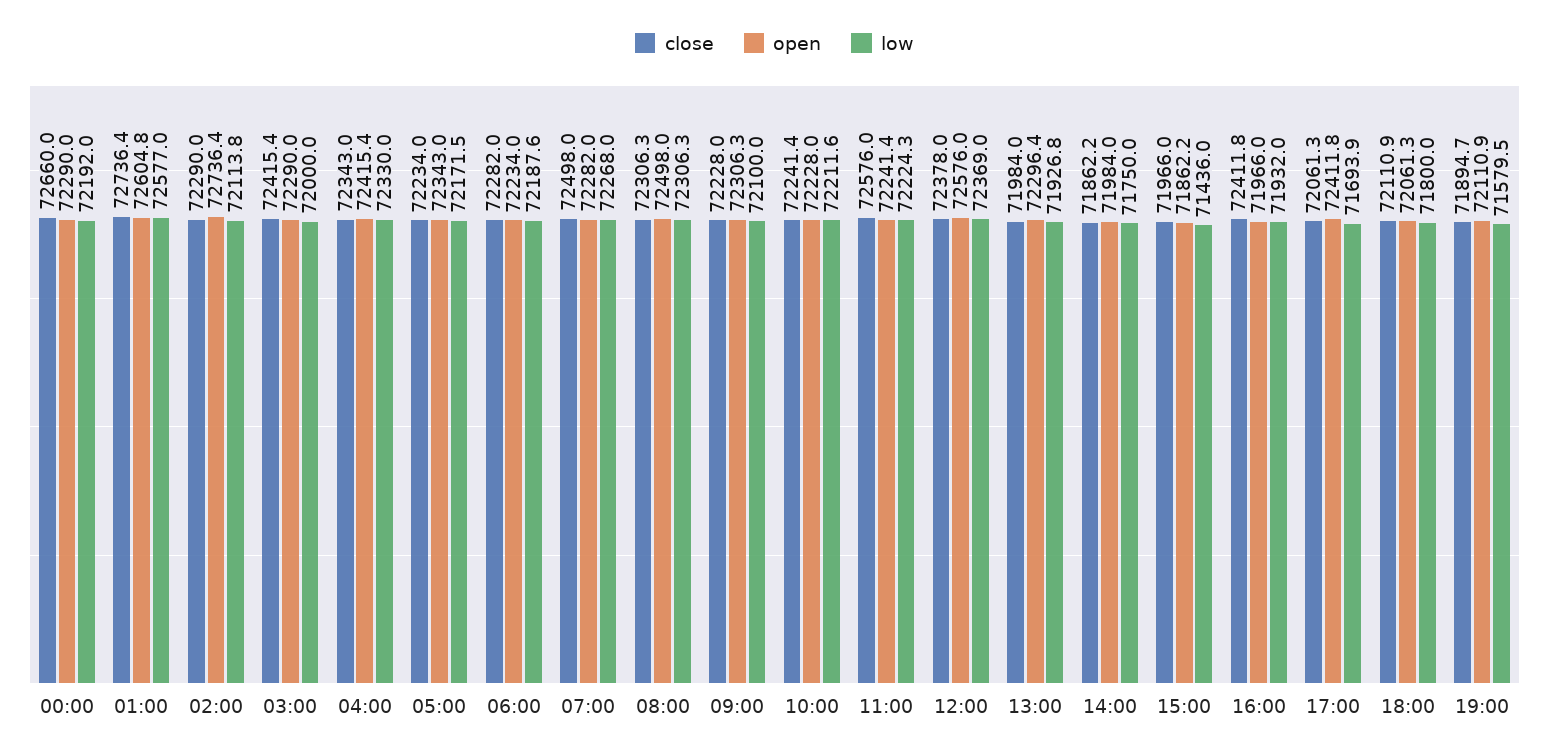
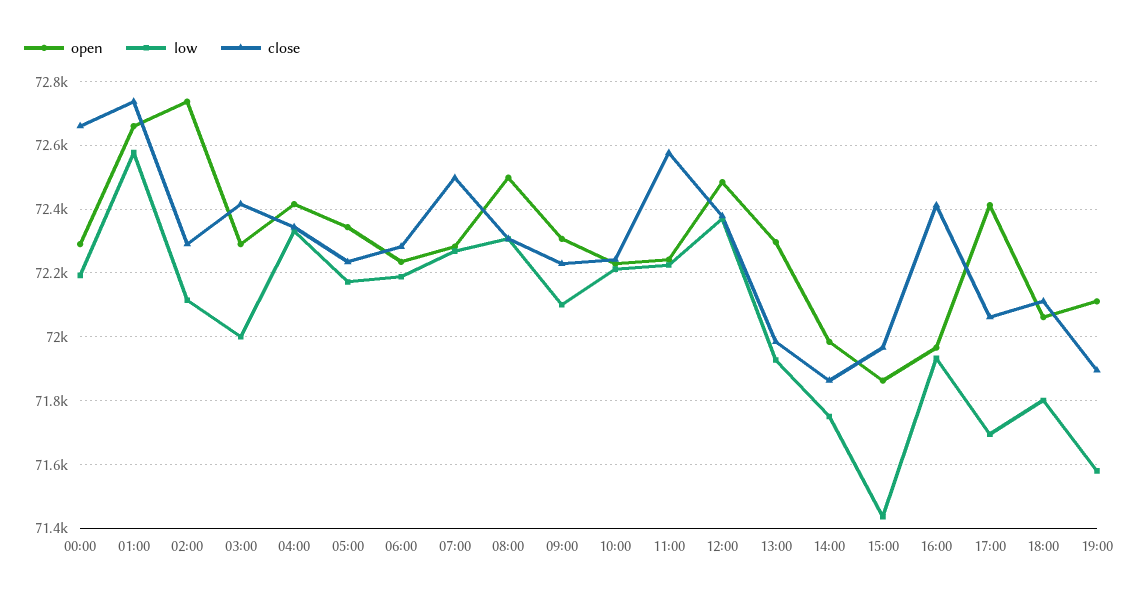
open, 01:00: 72604.8 -> 72660
open, 12:00: 72576 -> 72480

